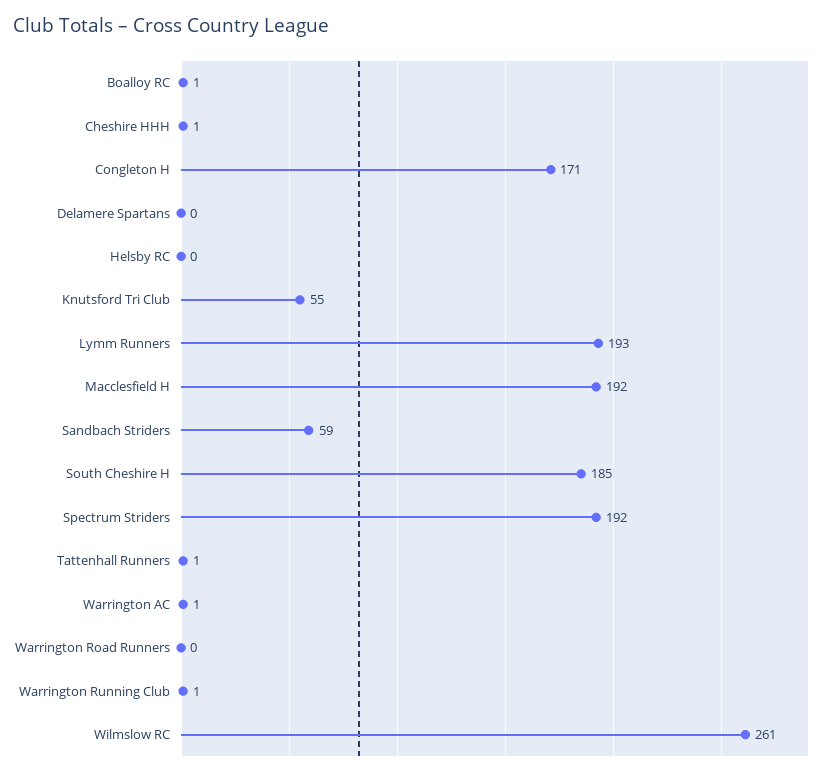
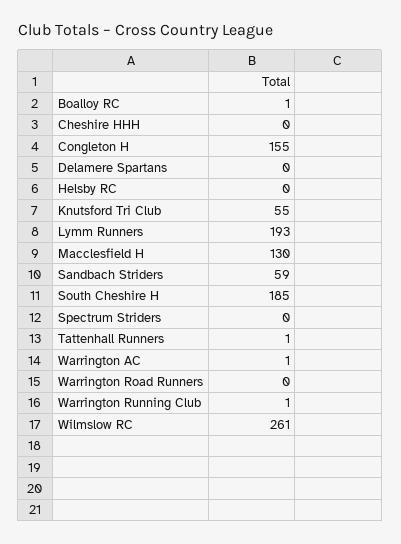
Cheshire HHH: 1 -> 0
Congleton H: 171 -> 155
Macclesfield H: 192 -> 130
Spectrum Striders: 192 -> 0

